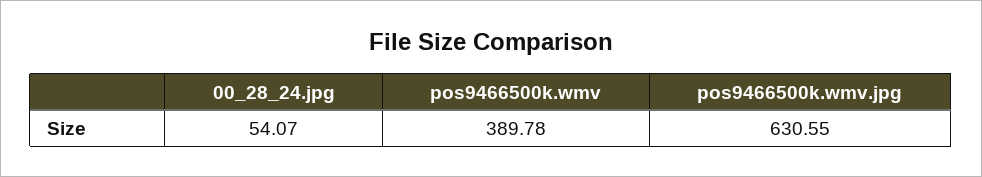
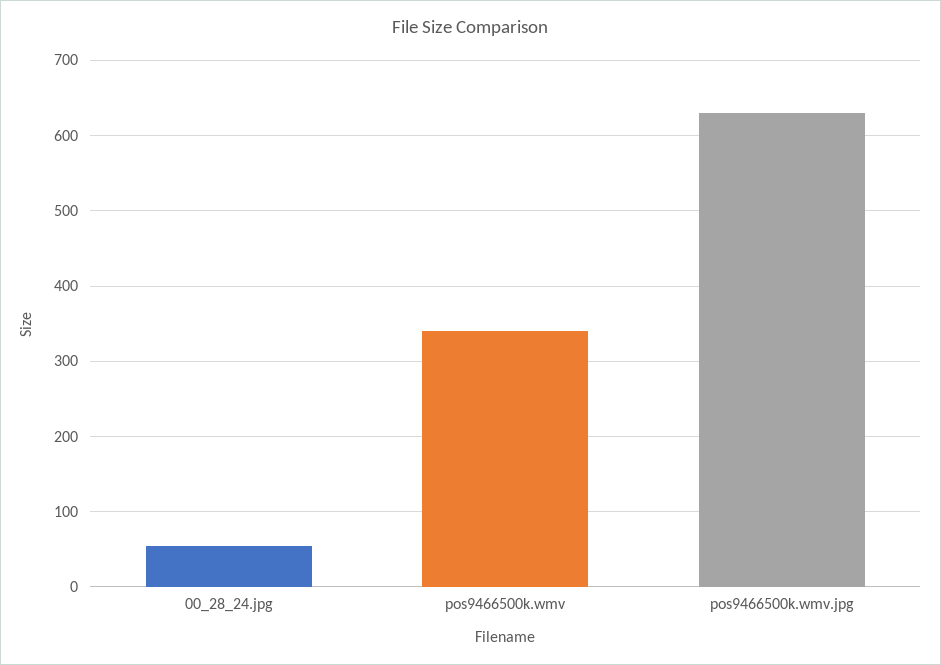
pos9466500k.wmv: 389.78 -> 340

